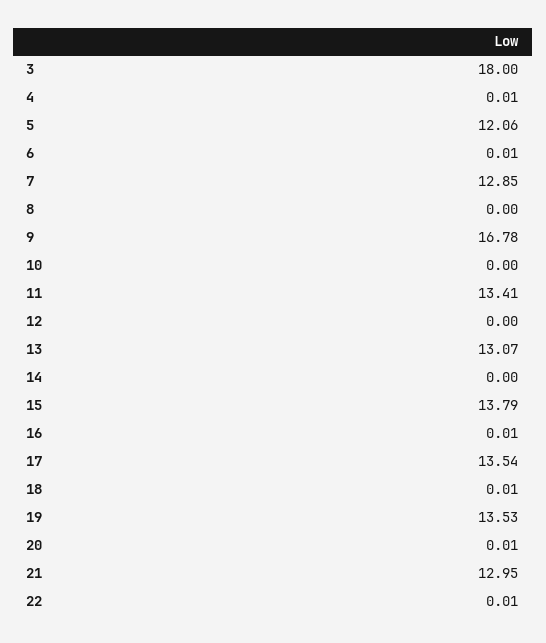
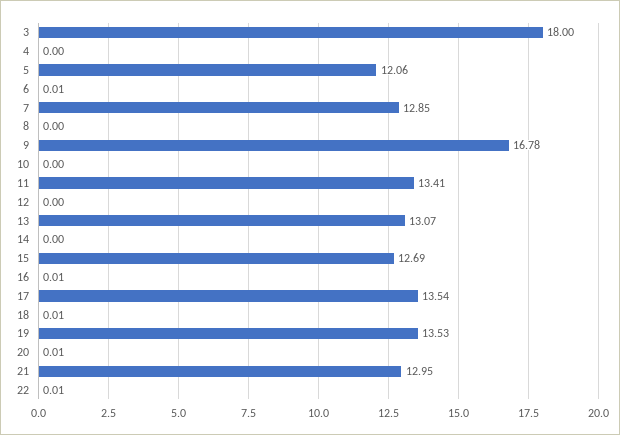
4: 0.01 -> 0
15: 13.79 -> 12.69

